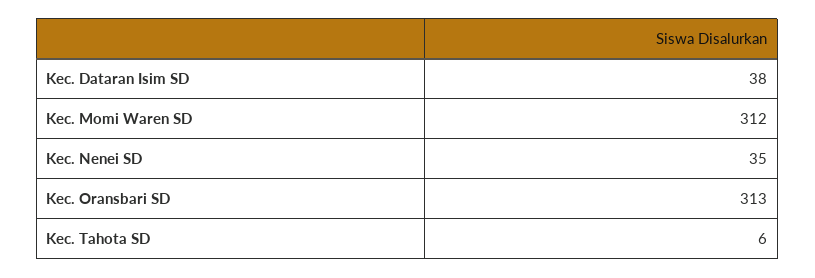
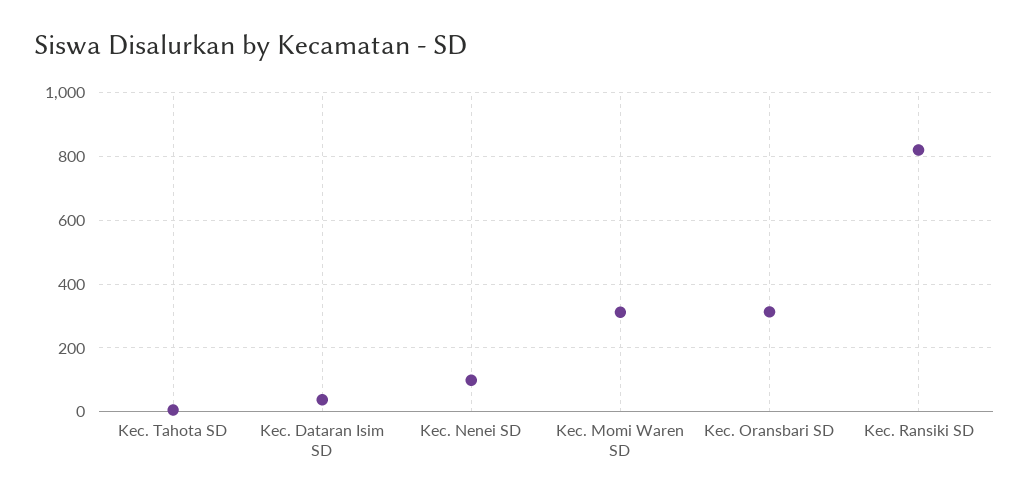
Kec. Nenei SD: 35 -> 100
Kec. Ransiki SD: none -> 820

